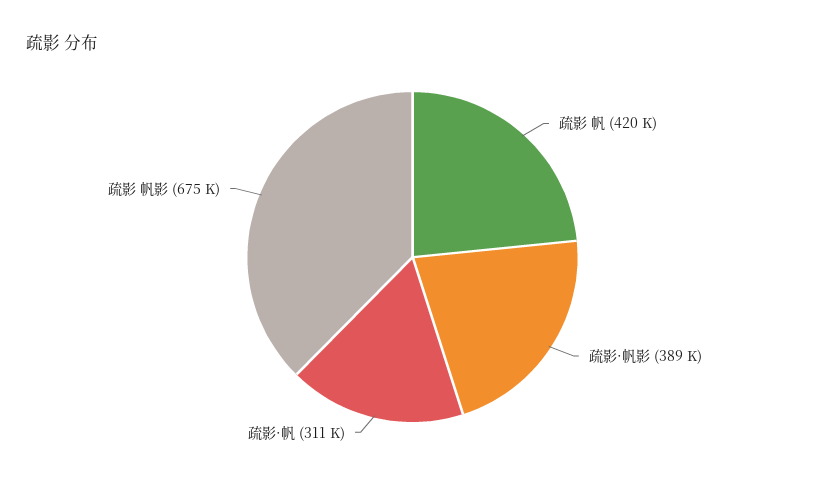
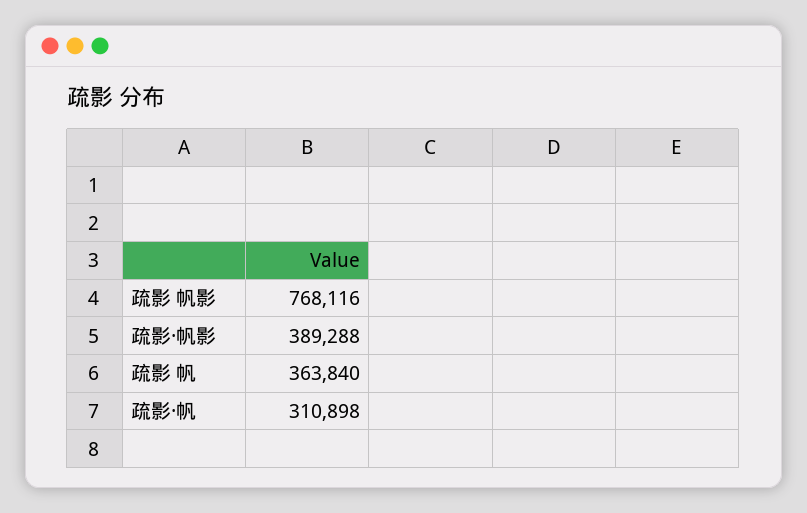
疏影 帆: 420000 -> 363840
疏影 帆影: 675000 -> 768116

